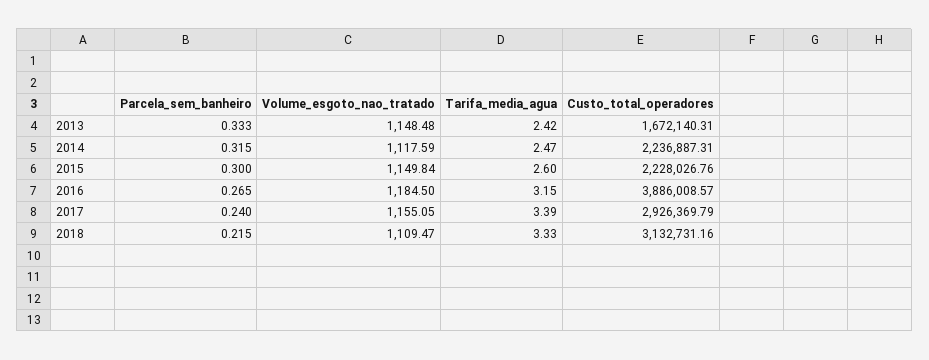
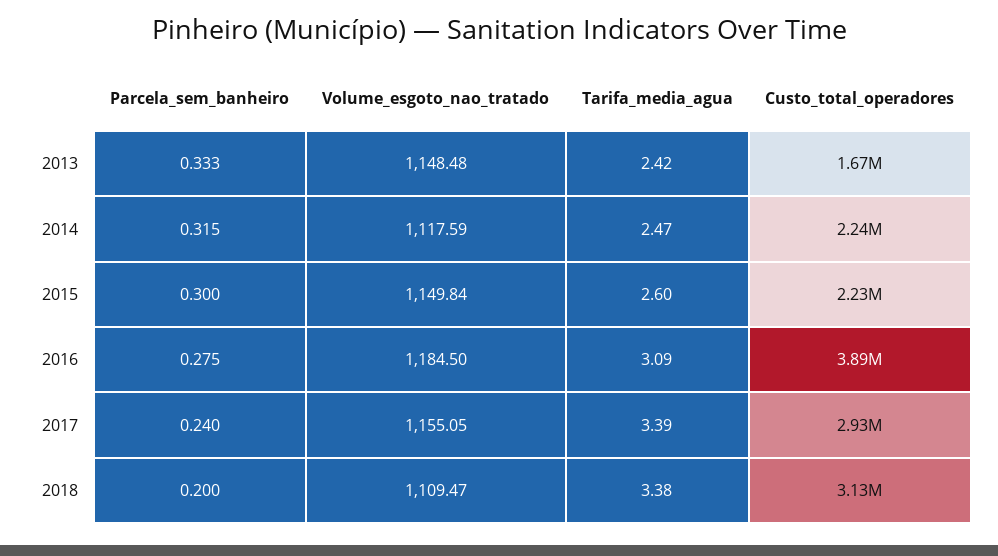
Parcela_sem_banheiro, 2016: 0.265 -> 0.275
Tarifa_media_agua, 2016: 3.15 -> 3.09
Parcela_sem_banheiro, 2018: 0.215 -> 0.2
Tarifa_media_agua, 2018: 3.33 -> 3.38

